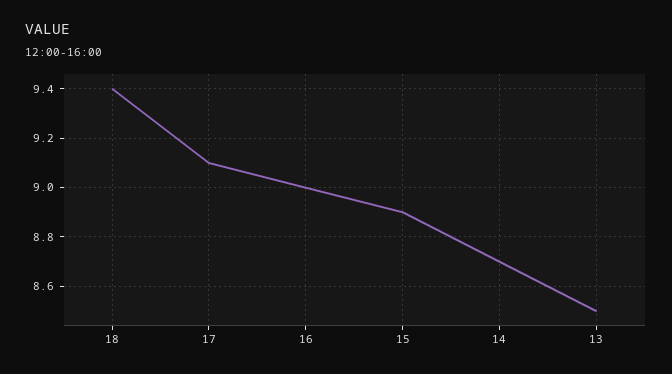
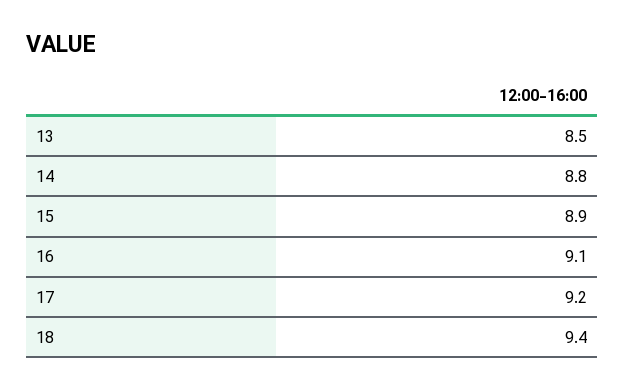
17: 9.1 -> 9.2
16: 9 -> 9.1
14: 8.7 -> 8.8

